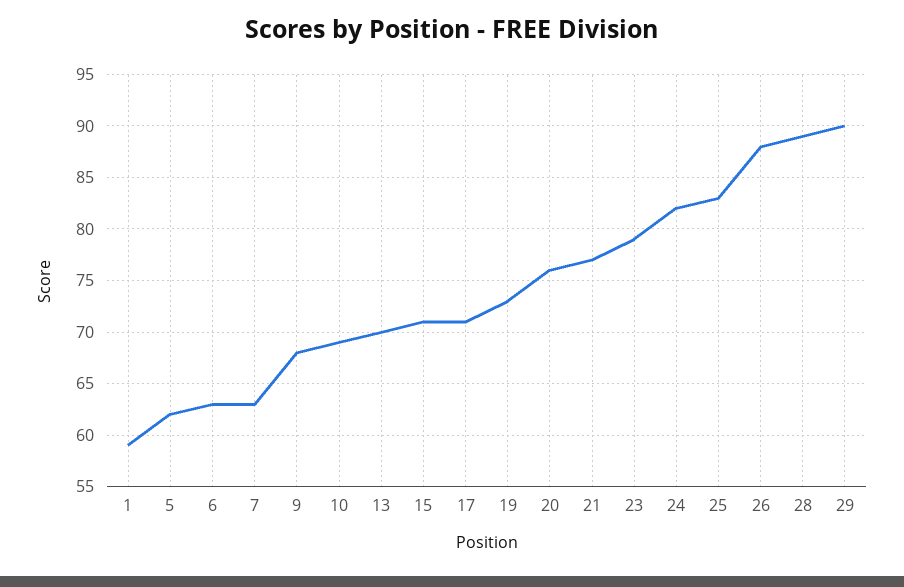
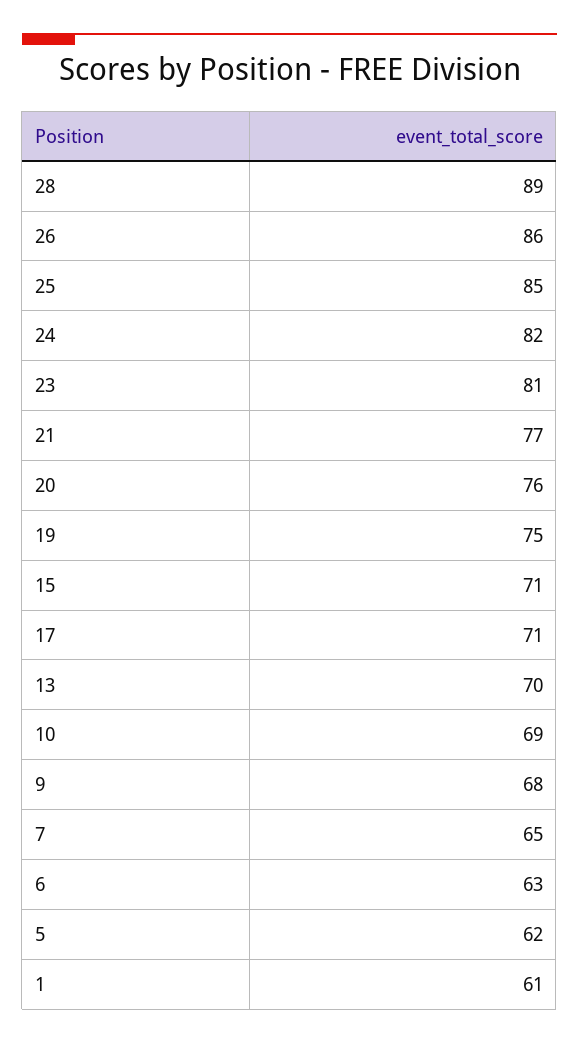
1: 59 -> 61
7: 63 -> 65
19: 73 -> 75
23: 79 -> 81
25: 83 -> 85
26: 88 -> 86
29: 90 -> none

